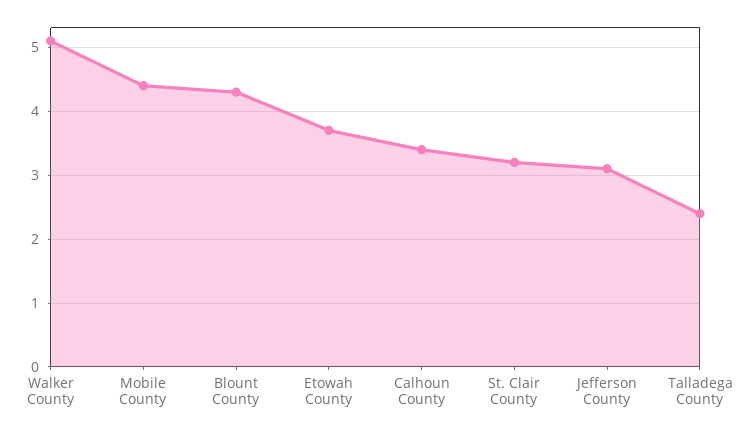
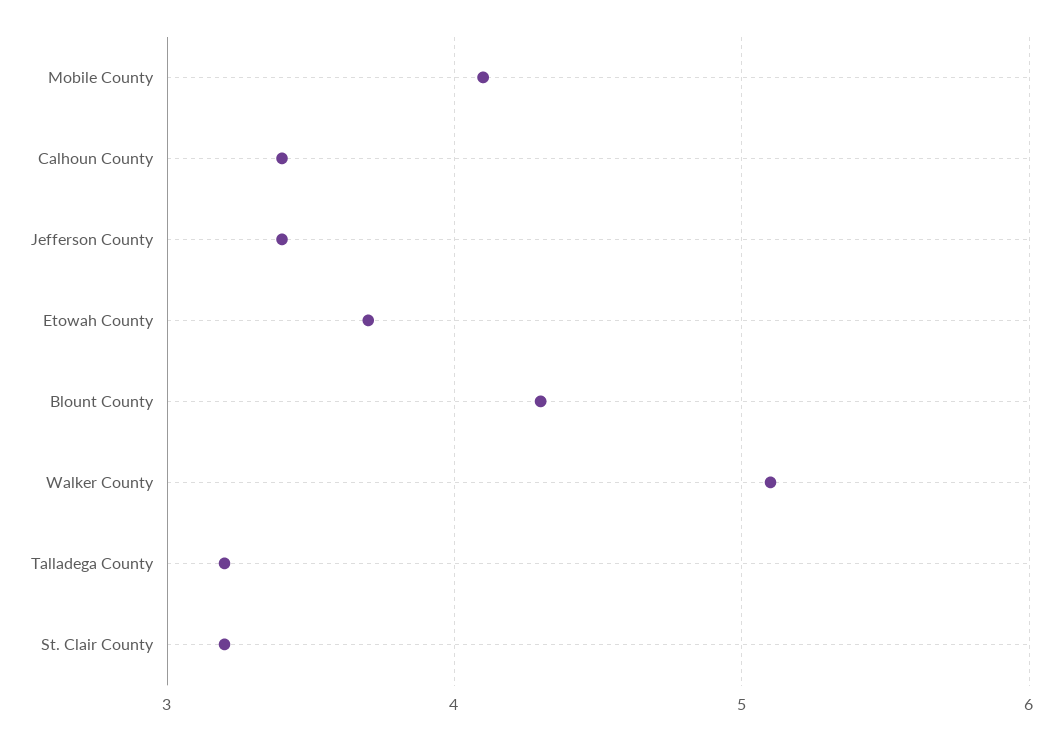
Mobile County: 4.4 -> 4.1
Jefferson County: 3.1 -> 3.4
Talladega County: 2.4 -> 3.2

